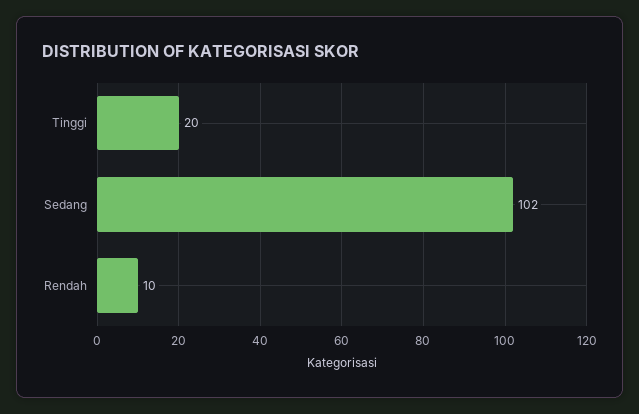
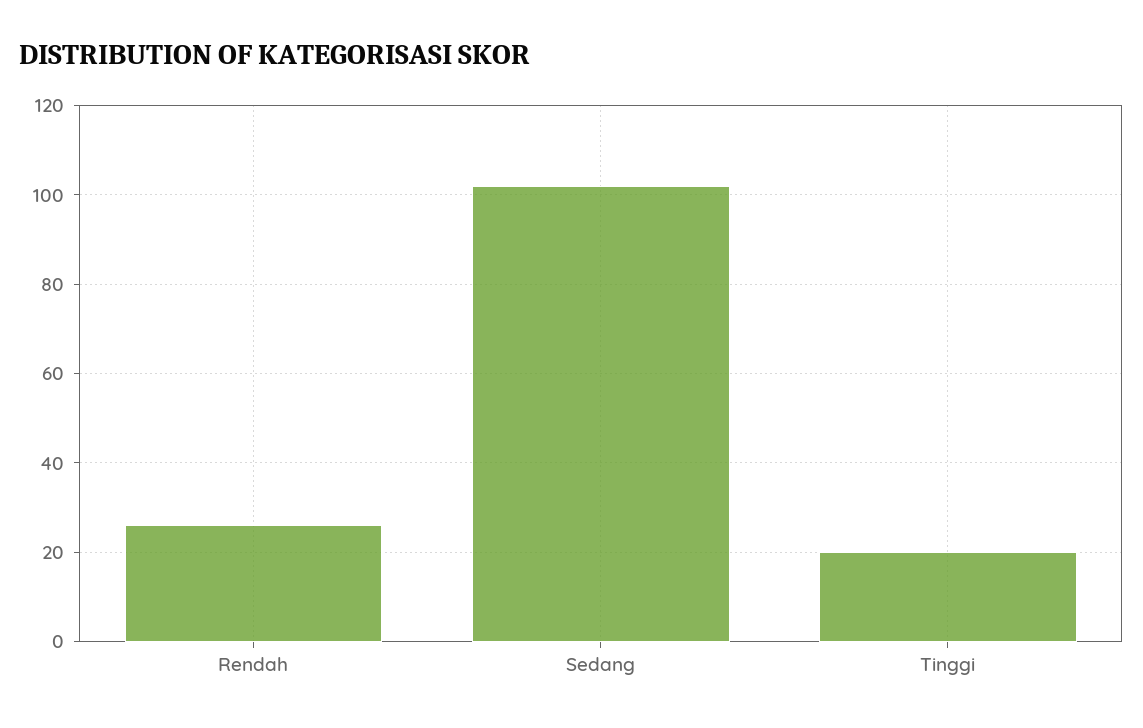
Rendah: 10 -> 25

